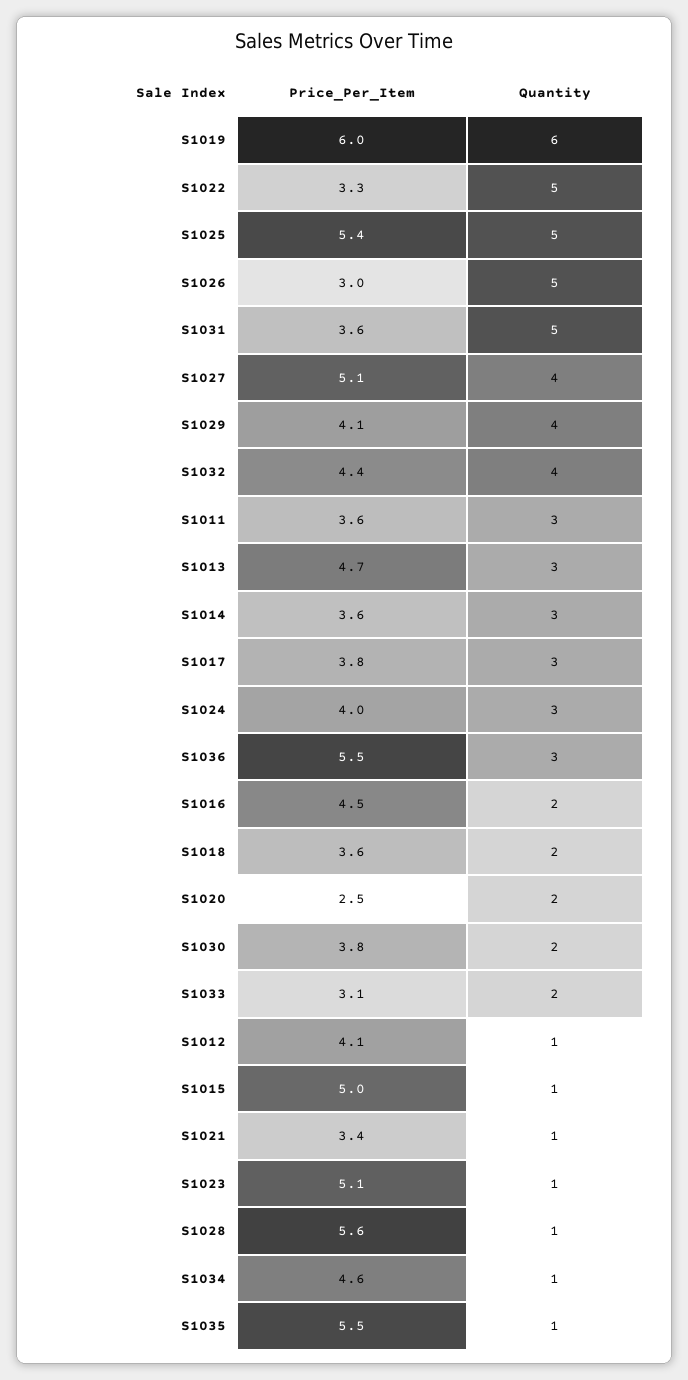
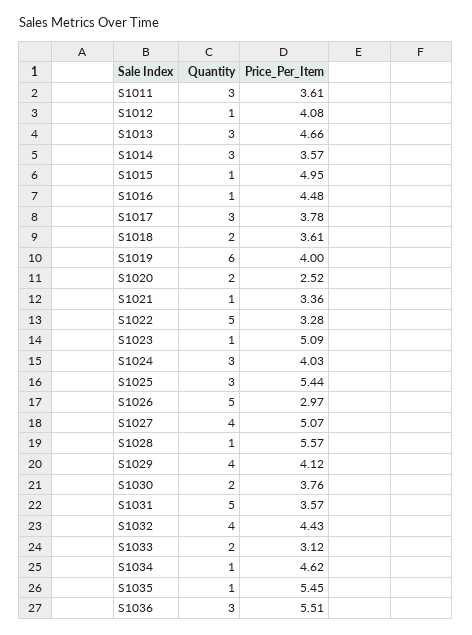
Price_Per_Item, S1019: 6 -> 4
Quantity, S1025: 5 -> 3
Quantity, S1016: 2 -> 1

